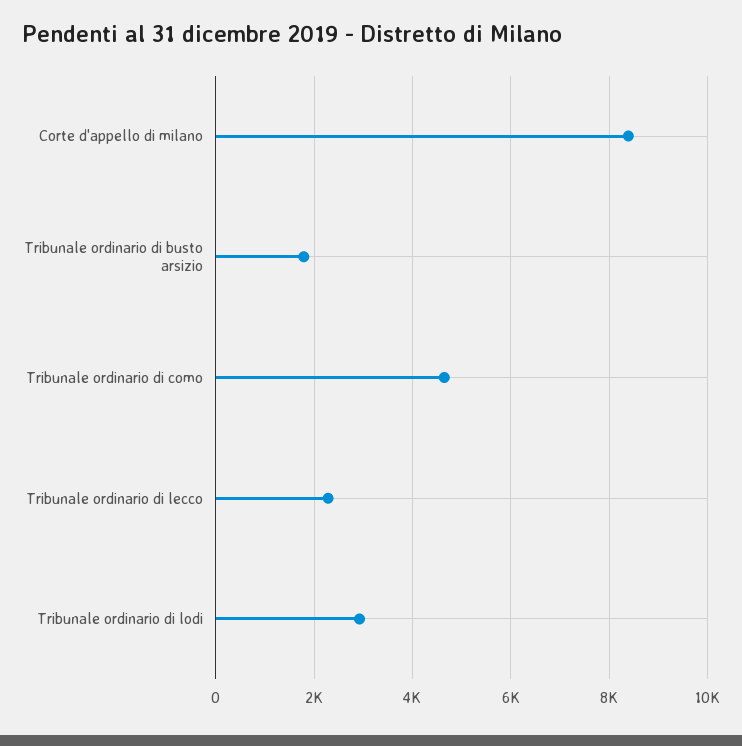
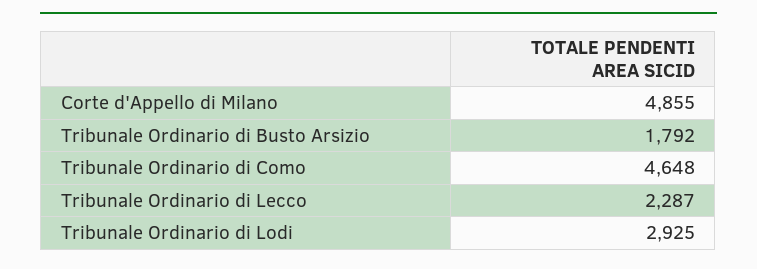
Corte d'appello di milano: 8400 -> 4855

